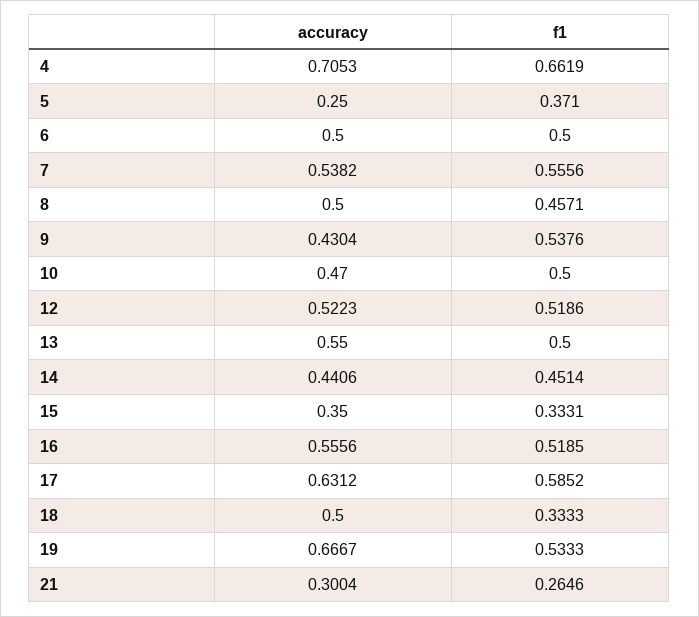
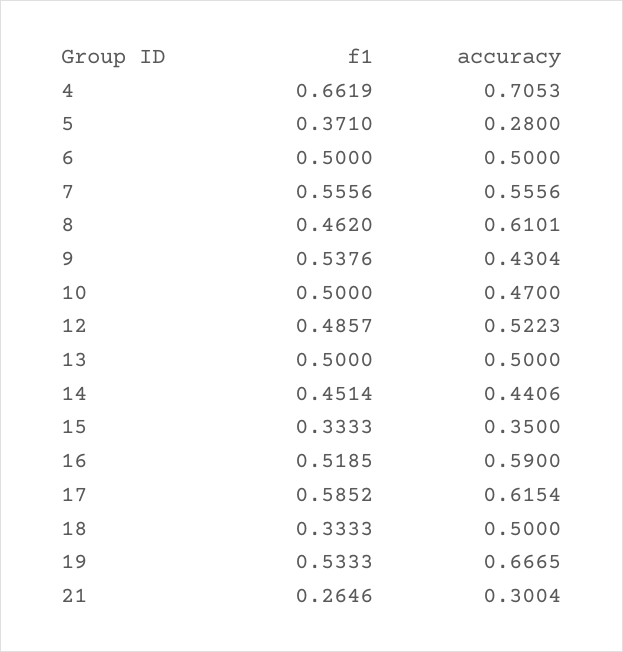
accuracy, 5: 0.25 -> 0.28
accuracy, 7: 0.5382 -> 0.5556
accuracy, 8: 0.5 -> 0.6101
f1, 8: 0.4571 -> 0.462
f1, 12: 0.5186 -> 0.4857
accuracy, 13: 0.55 -> 0.5
f1, 15: 0.3331 -> 0.3333
accuracy, 16: 0.5556 -> 0.59
accuracy, 17: 0.6312 -> 0.6154
accuracy, 19: 0.6667 -> 0.6665

